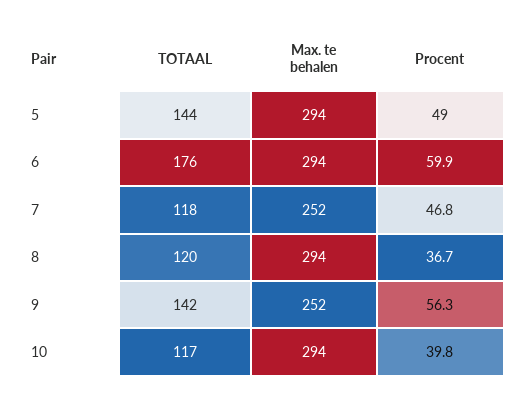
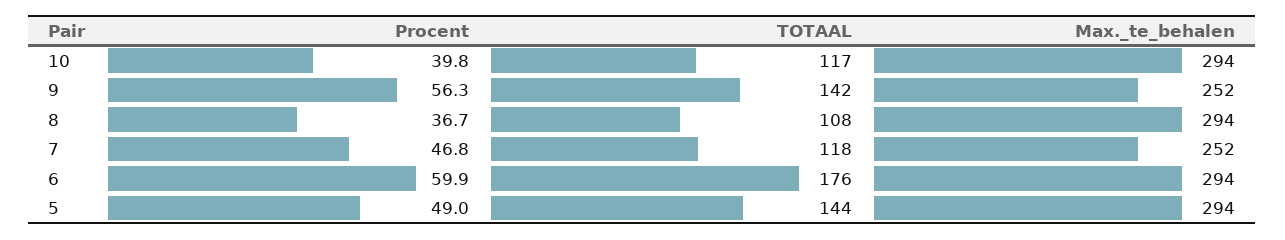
TOTAAL, 8: 120 -> 108

